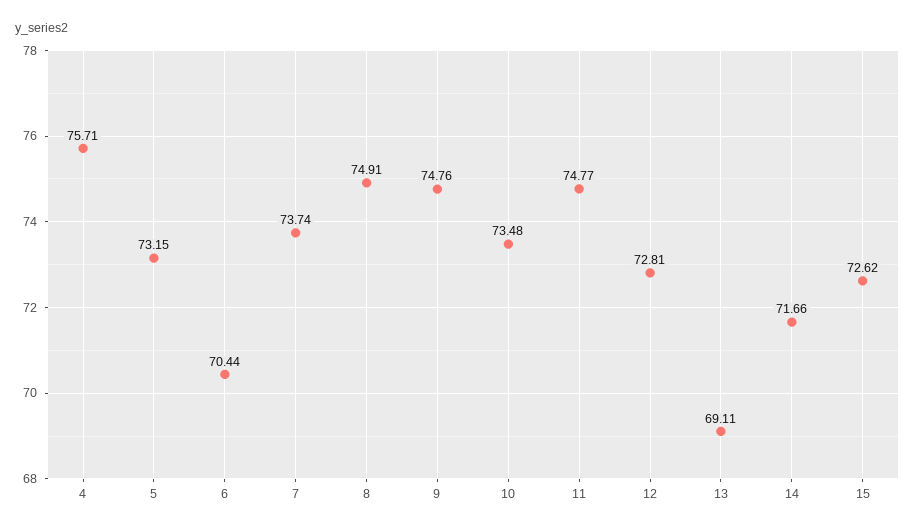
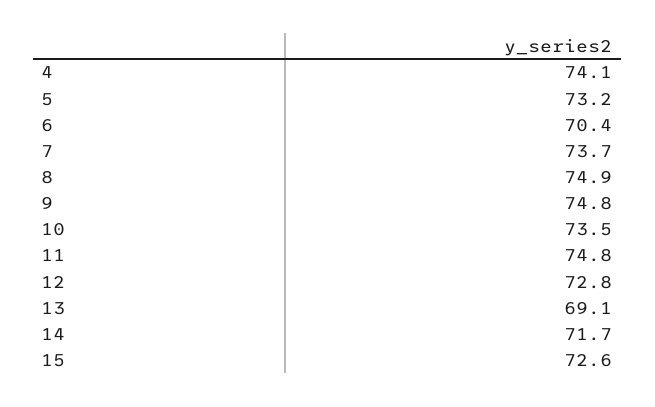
4: 75.71 -> 74.1

